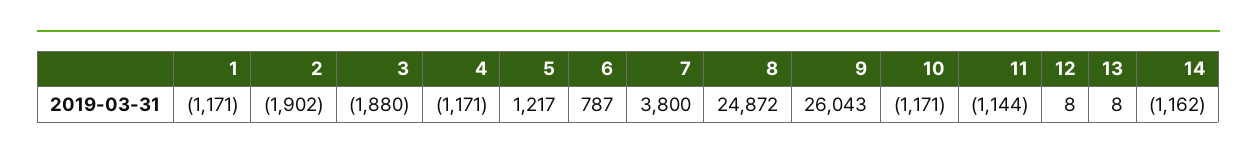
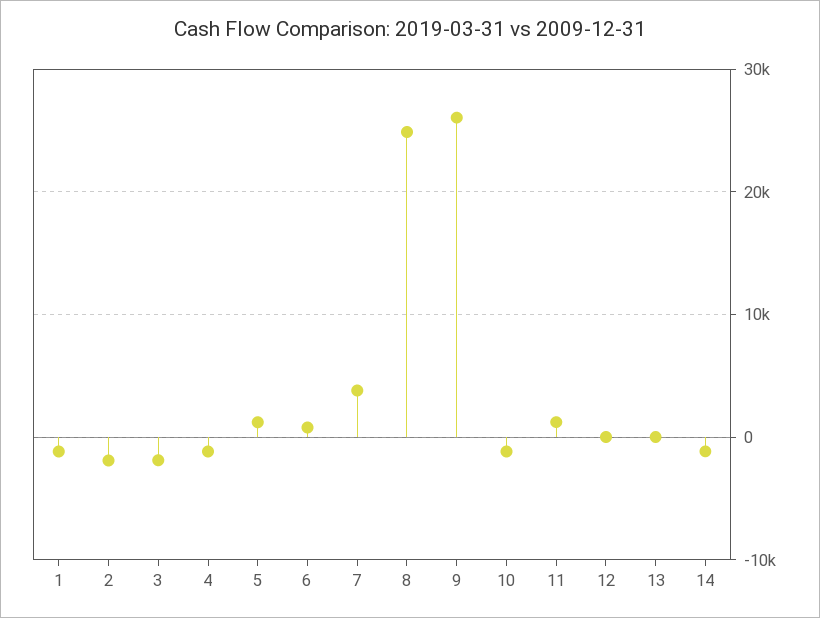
11: -1144 -> 1000

